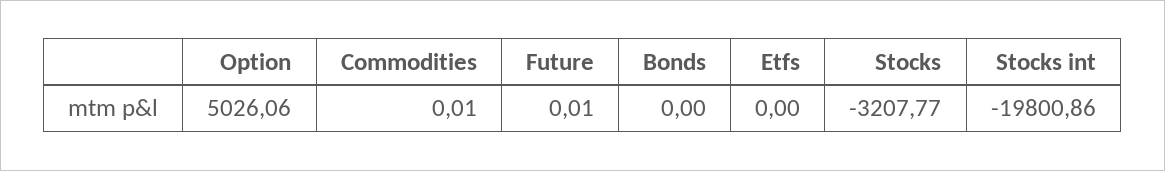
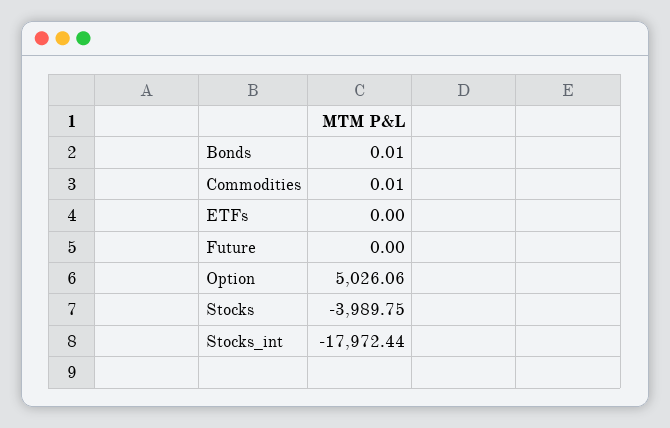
Future: 0.01 -> 0
Bonds: 0 -> 0.01
Stocks: -3207.77 -> -3989.75
Stocks int: -19800.86 -> -17972.44

